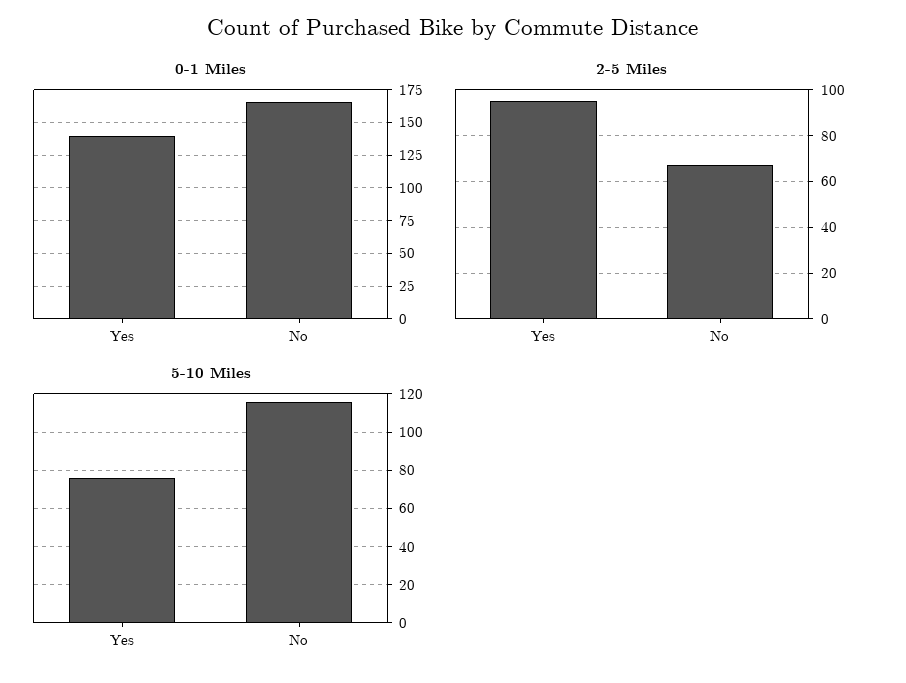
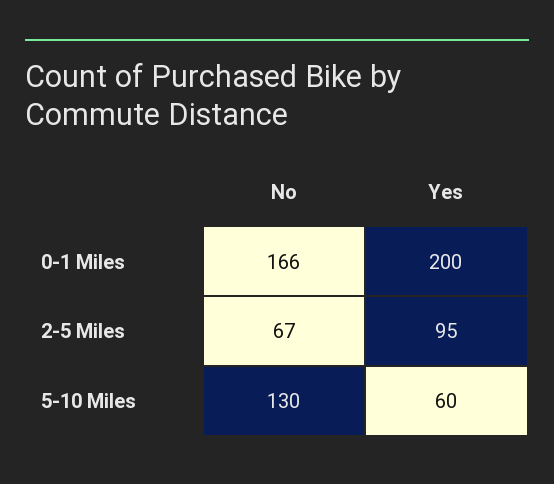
0-1 Miles, Yes: 140 -> 200
5-10 Miles, Yes: 75 -> 60
5-10 Miles, No: 115 -> 130

